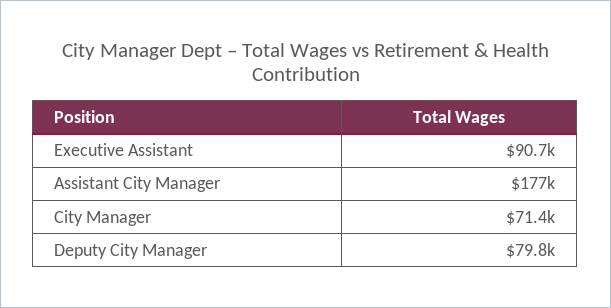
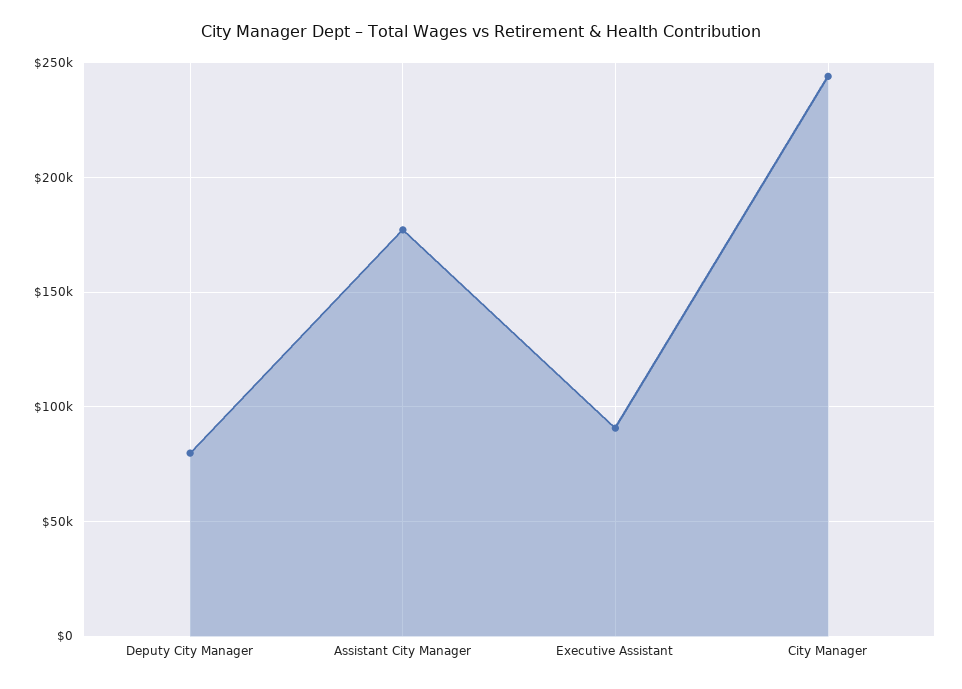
City Manager: 71400 -> 245000

